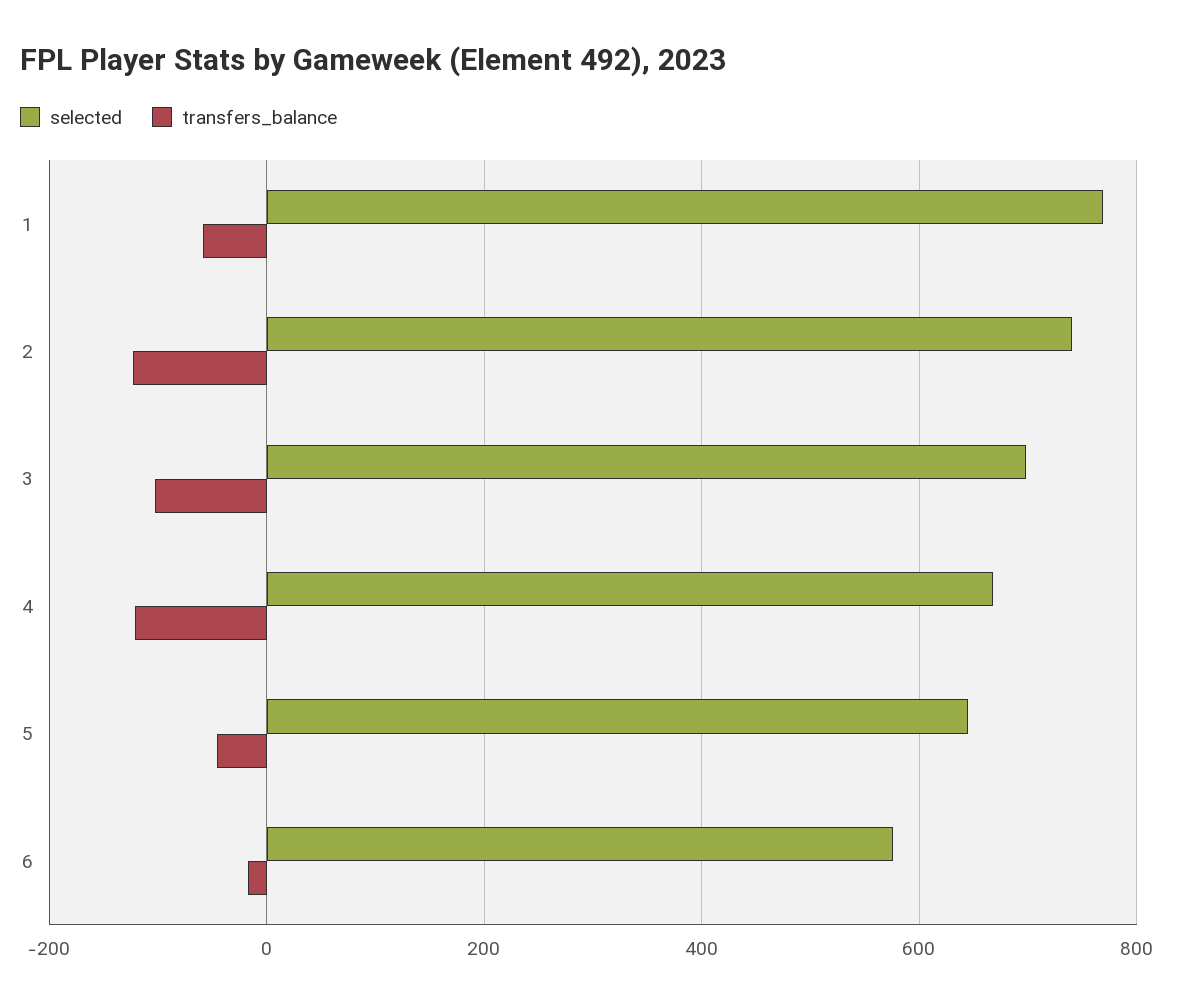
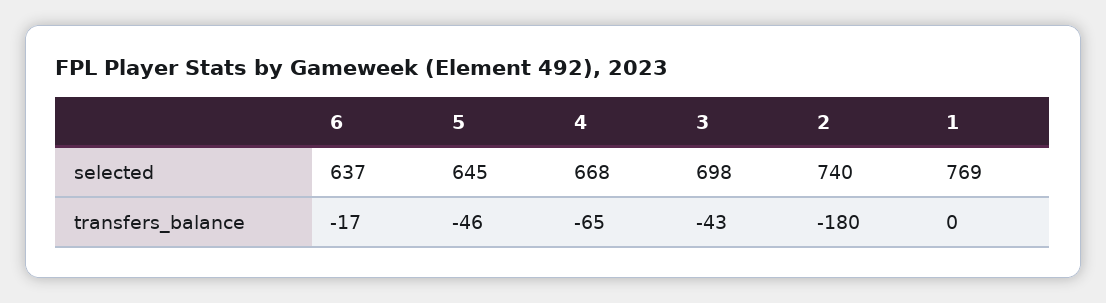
transfers_balance, 1: -60 -> 0
transfers_balance, 2: -120 -> -180
transfers_balance, 3: -100 -> -43
transfers_balance, 4: -120 -> -65
selected, 6: 580 -> 637

